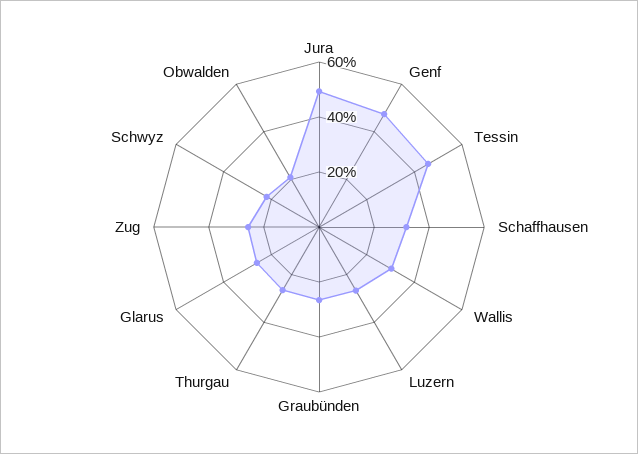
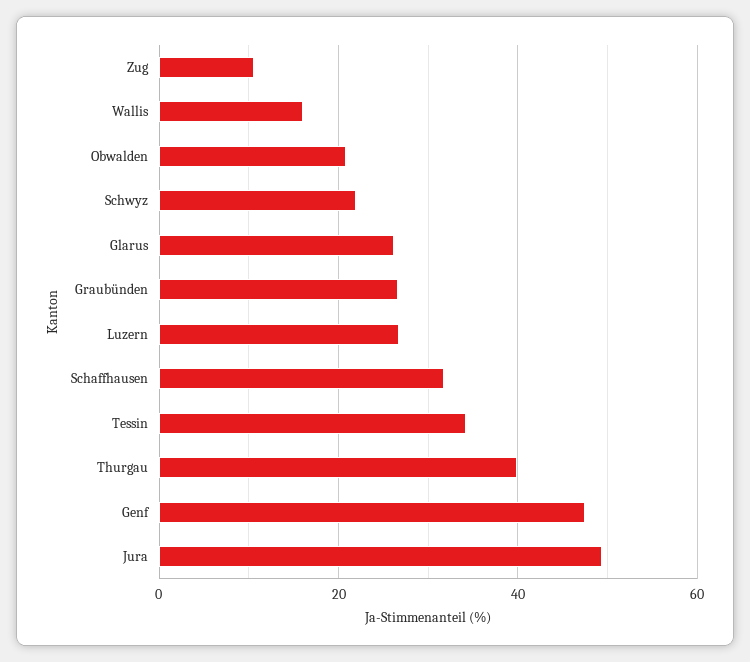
Tessin: 45 -> 34
Wallis: 30 -> 16
Thurgau: 25 -> 40
Zug: 25 -> 10

